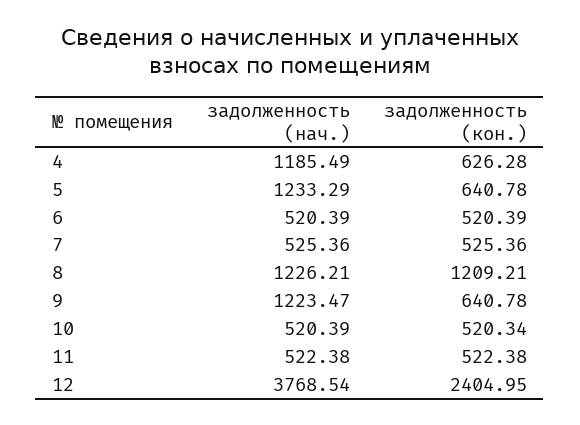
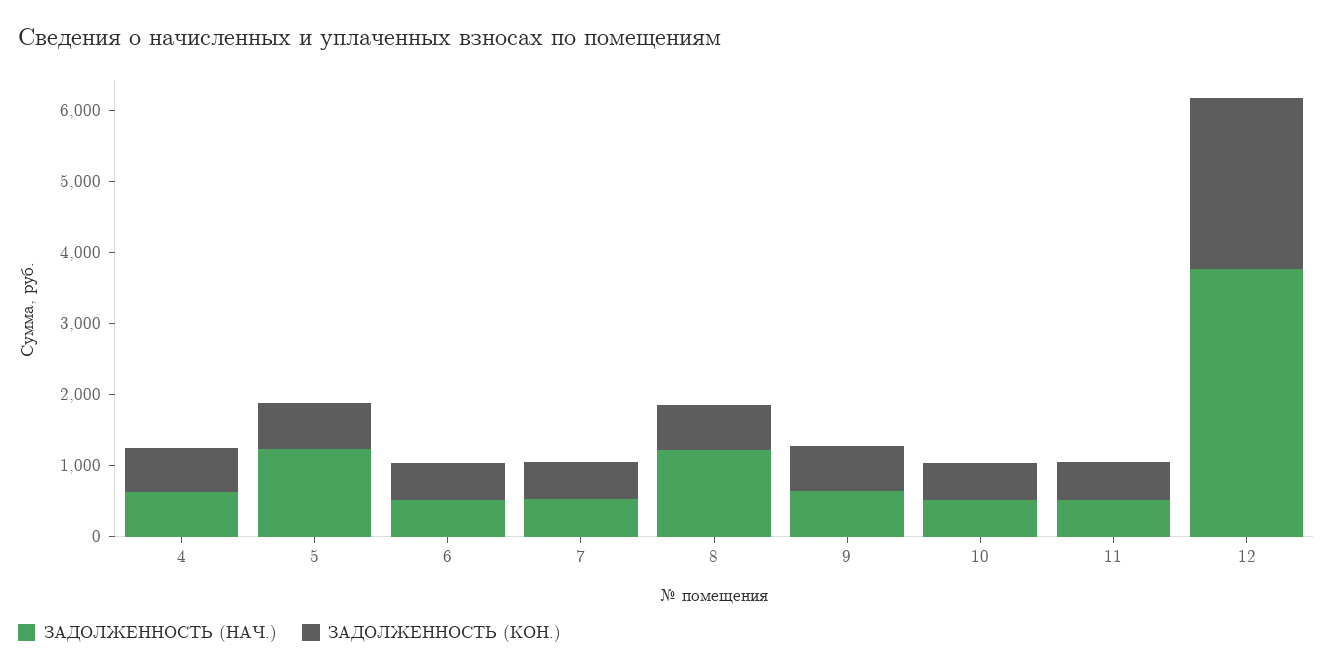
задолженность (нач.), 4: 1185.49 -> 600
задолженность (кон.), 8: 1209.21 -> 600
задолженность (нач.), 9: 1223.47 -> 600

